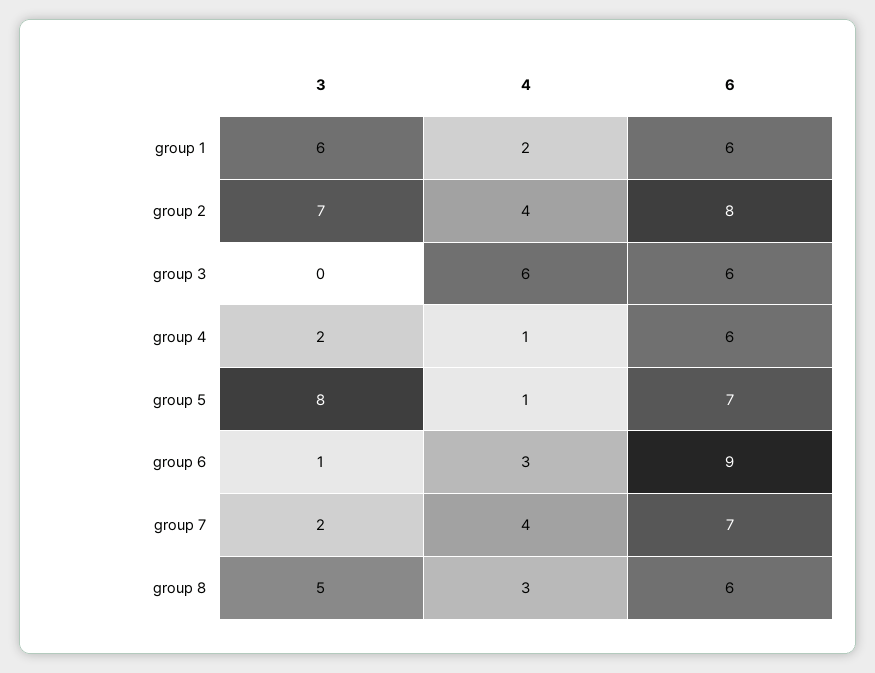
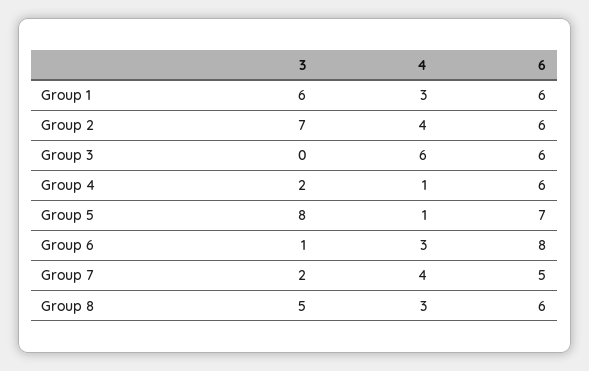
4, group 1: 2 -> 3
6, group 2: 8 -> 6
6, group 6: 9 -> 8
6, group 7: 7 -> 5

